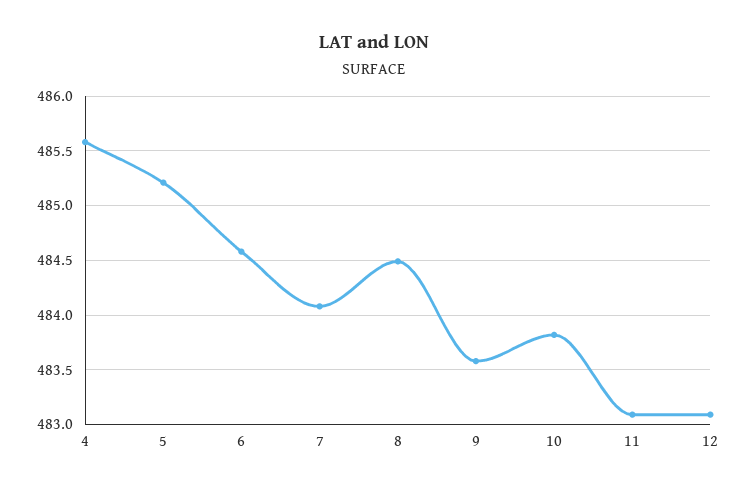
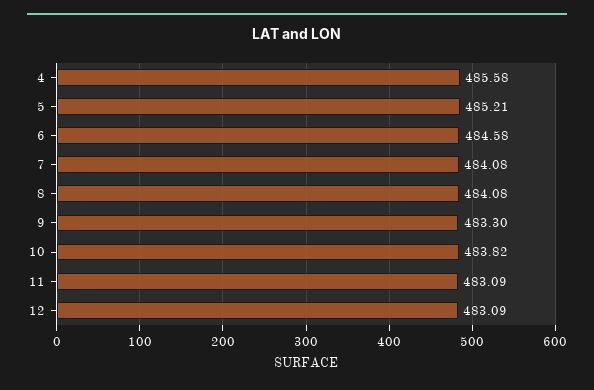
8: 484.5 -> 484.08
9: 483.6 -> 483.3

